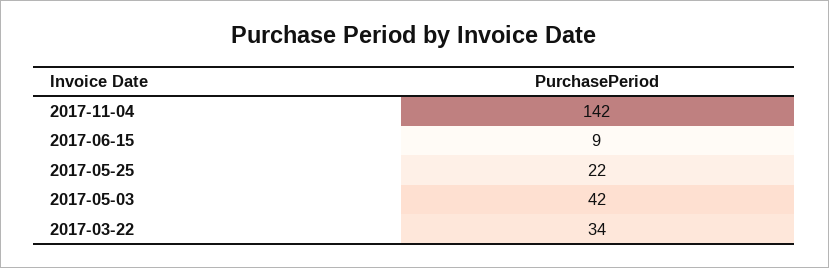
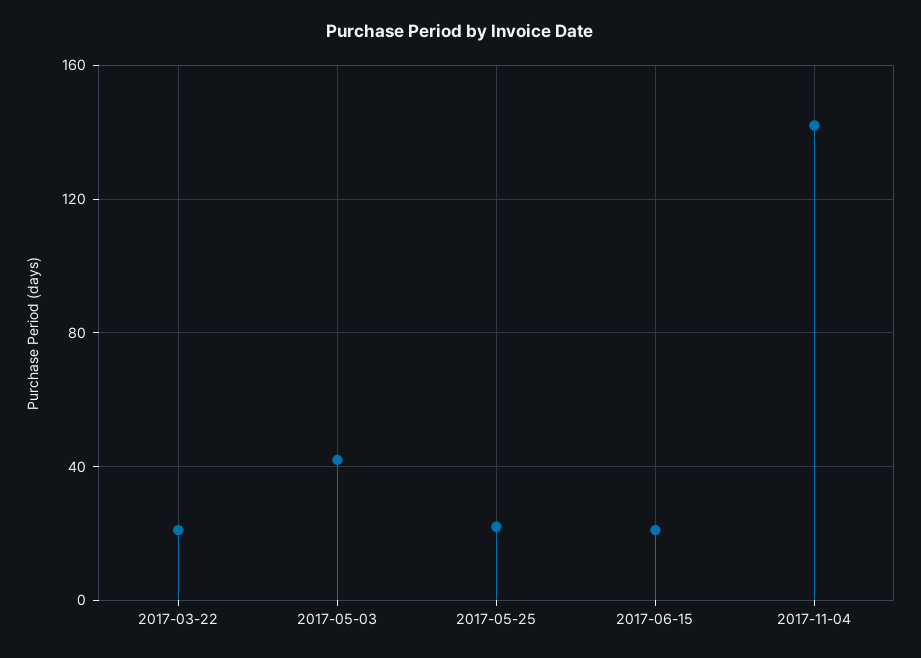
2017-06-15: 9 -> 20
2017-03-22: 34 -> 20

